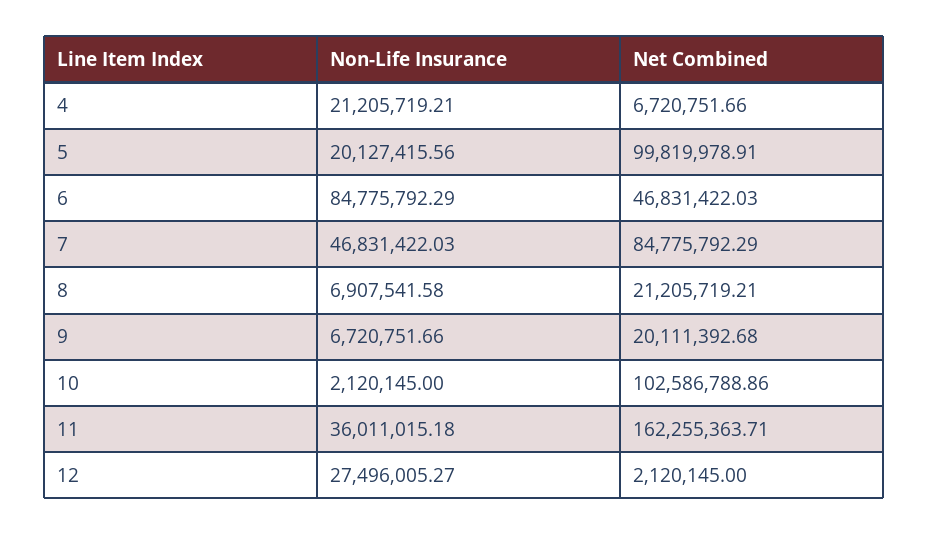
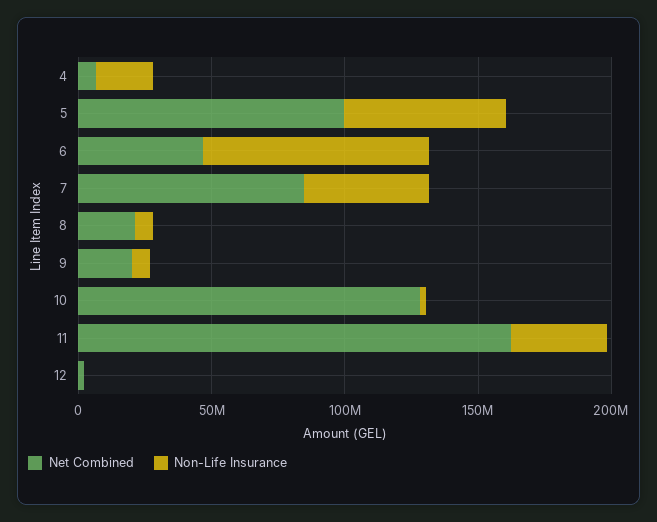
Non-Life Insurance, 5: 20127415.56 -> 60000000
Net Combined, 10: 102586788.86 -> 130000000
Non-Life Insurance, 12: 27496005.27 -> 0

